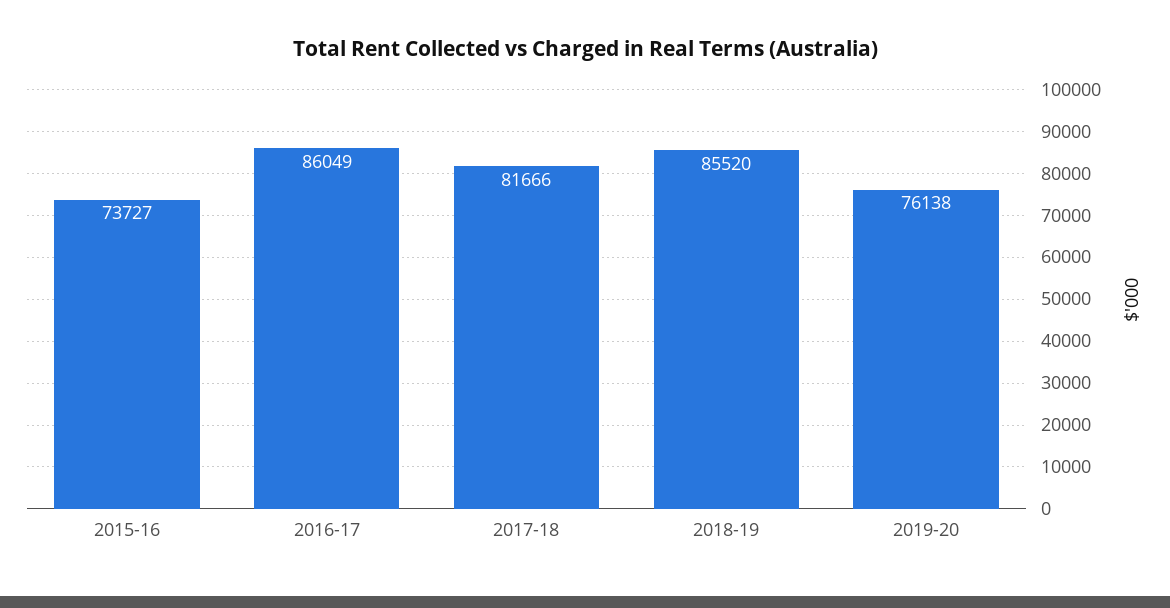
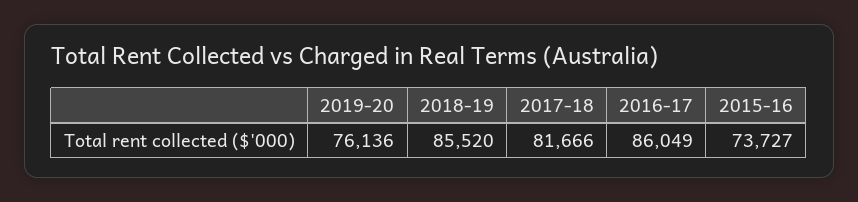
2019-20: 76138 -> 76136

